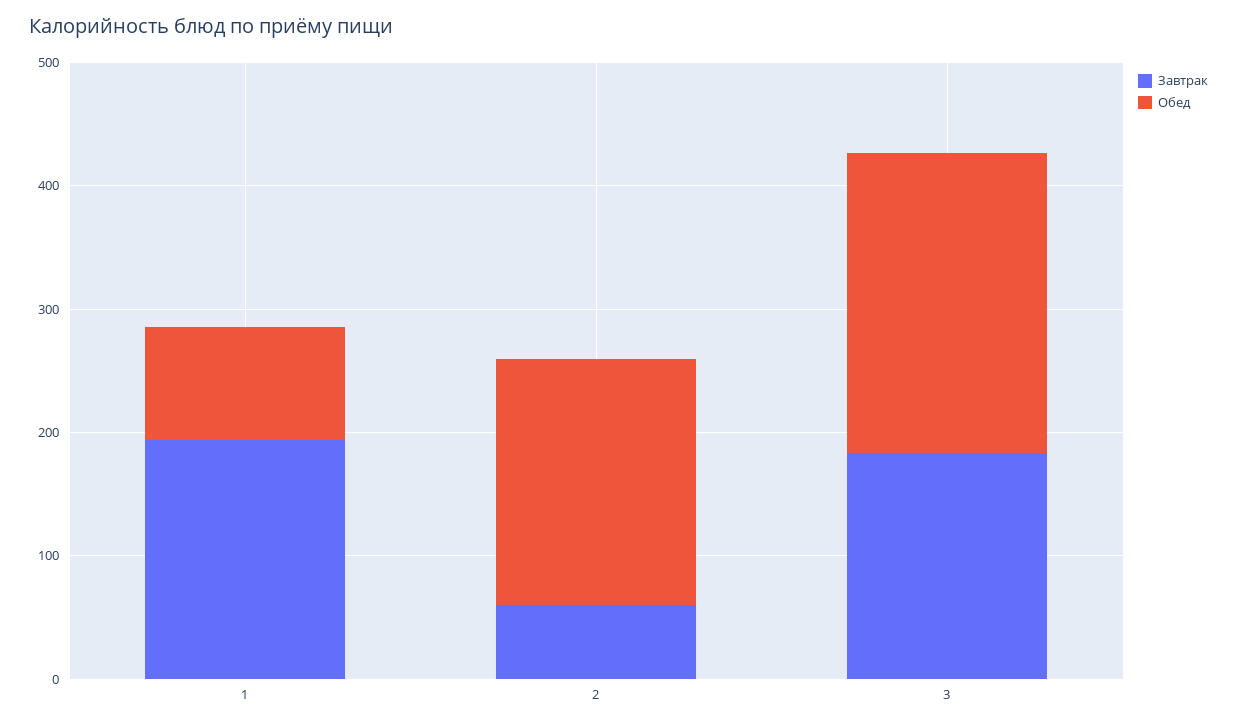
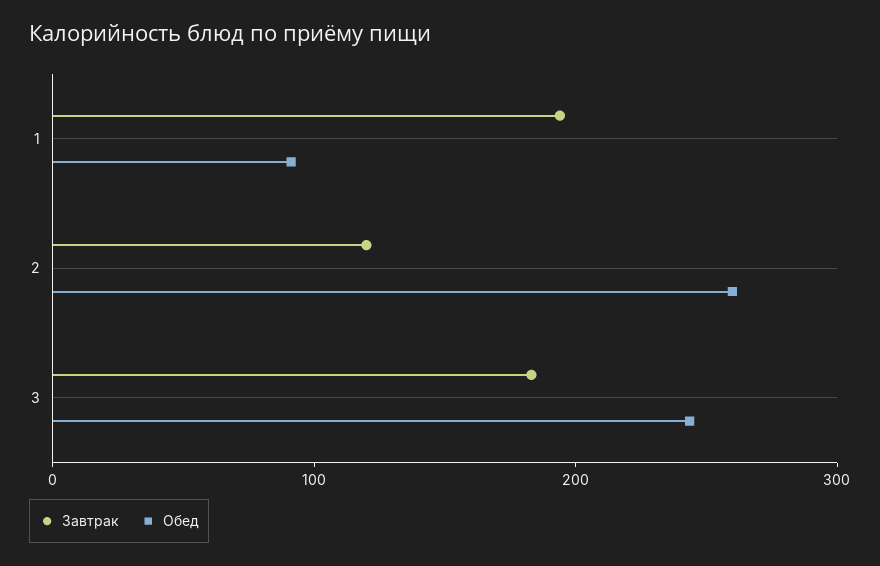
Завтрак, 2: 60 -> 120
Обед, 2: 200 -> 260

